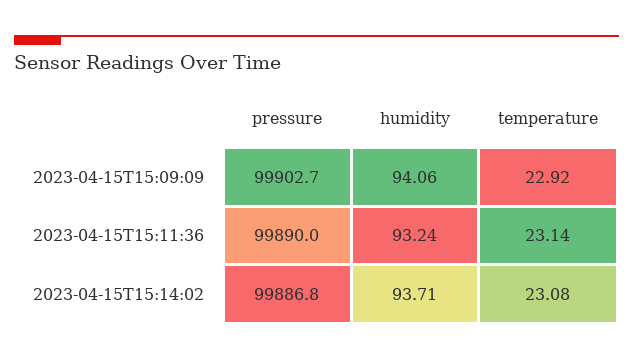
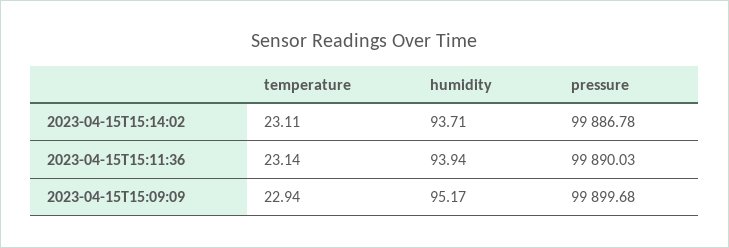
pressure, 2023-04-15T15:09:09: 99902.7 -> 99899.68
humidity, 2023-04-15T15:09:09: 94.06 -> 95.17
temperature, 2023-04-15T15:09:09: 22.92 -> 22.94
humidity, 2023-04-15T15:11:36: 93.24 -> 93.94
temperature, 2023-04-15T15:14:02: 23.08 -> 23.11

